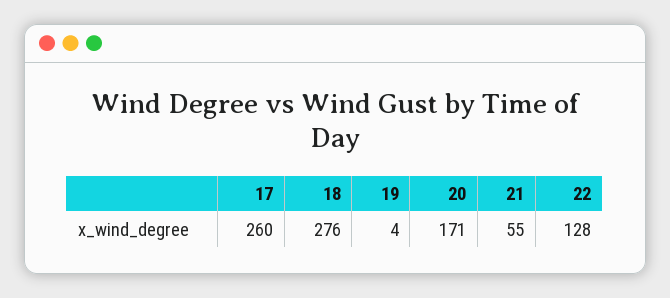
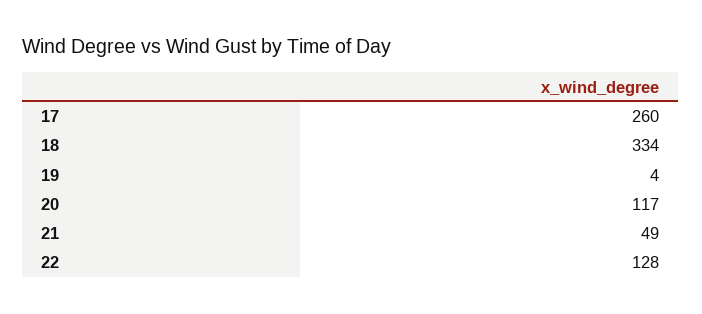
18: 276 -> 334
20: 171 -> 117
21: 55 -> 49

